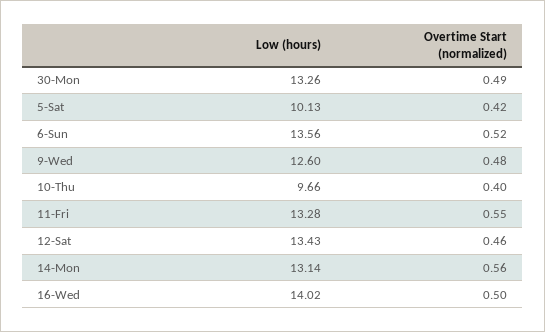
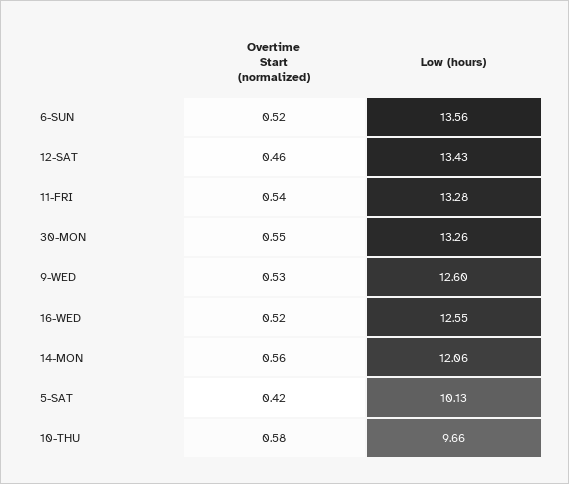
Overtime Start (normalized), 30-Mon: 0.49 -> 0.55
Overtime Start (normalized), 9-Wed: 0.48 -> 0.53
Overtime Start (normalized), 10-Thu: 0.4 -> 0.58
Overtime Start (normalized), 11-Fri: 0.55 -> 0.54
Low (hours), 14-Mon: 13.14 -> 12.06
Low (hours), 16-Wed: 14.02 -> 12.55
Overtime Start (normalized), 16-Wed: 0.5 -> 0.52

